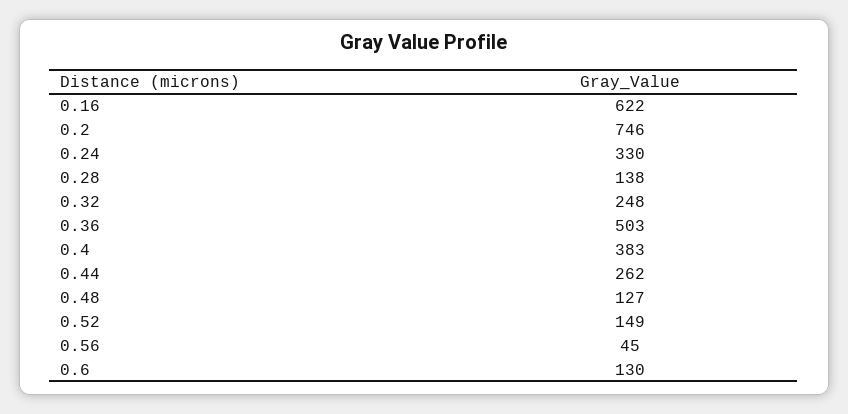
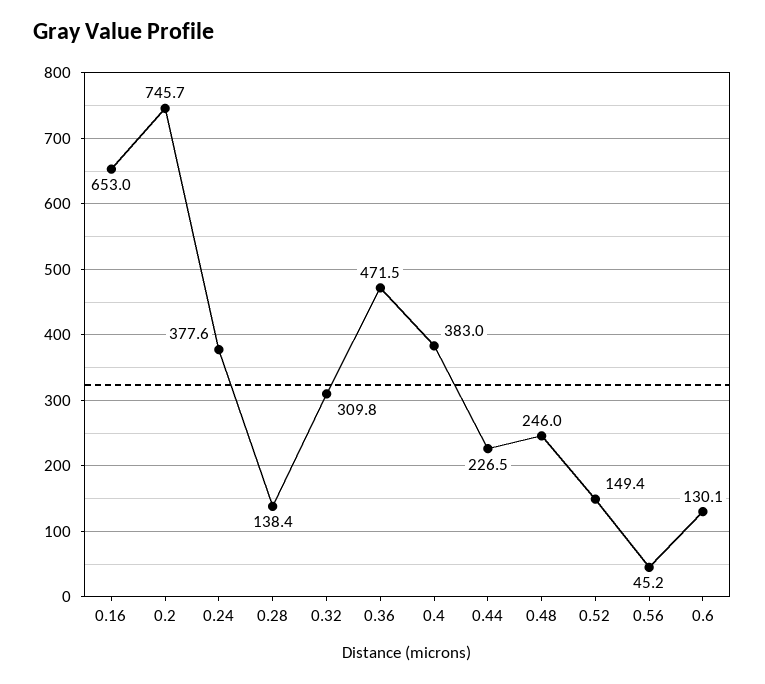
0.16: 622 -> 653
0.24: 330 -> 377.6
0.32: 248 -> 309.8
0.36: 503 -> 471.5
0.44: 262 -> 226.5
0.48: 127 -> 246

